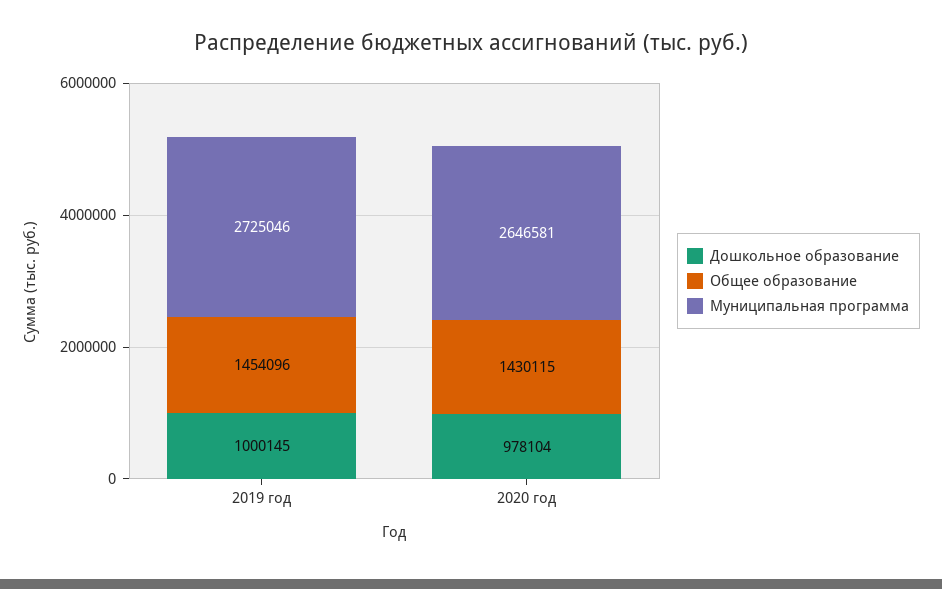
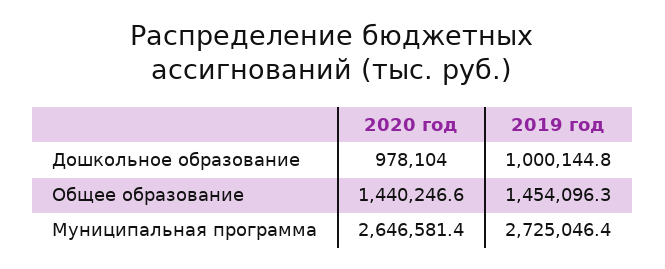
Общее образование, 2020 год: 1430115 -> 1440246.6

